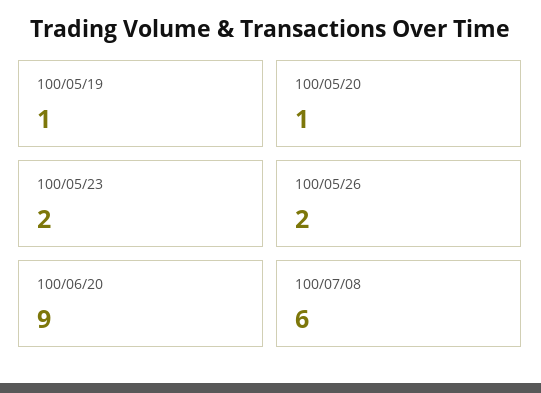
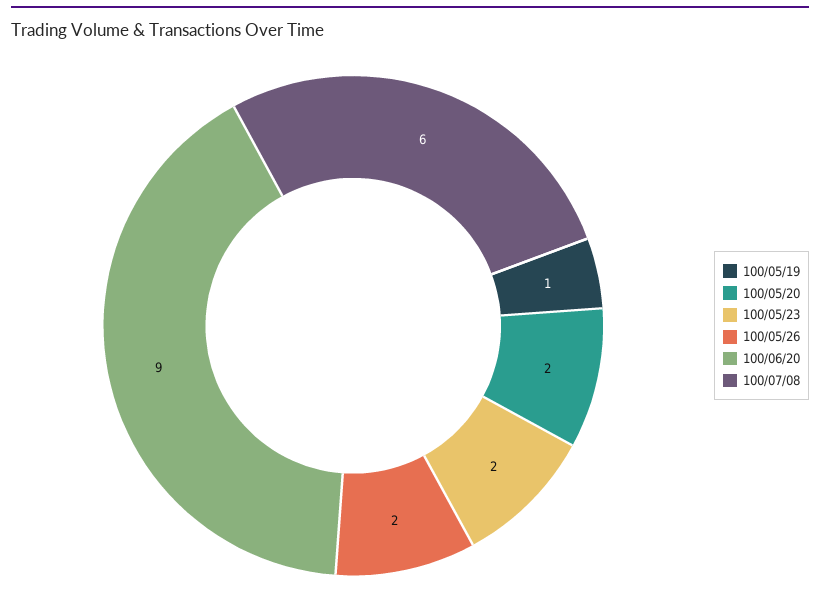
100/05/20: 1 -> 2

